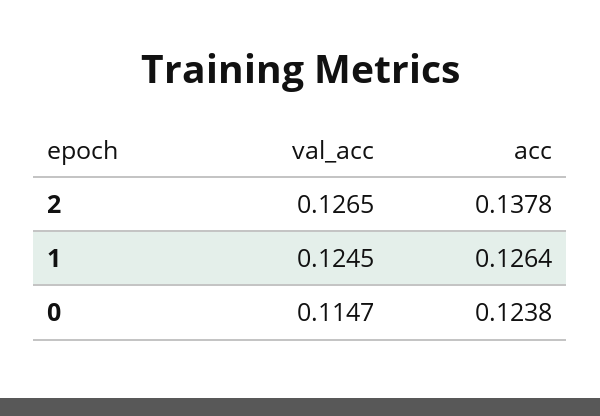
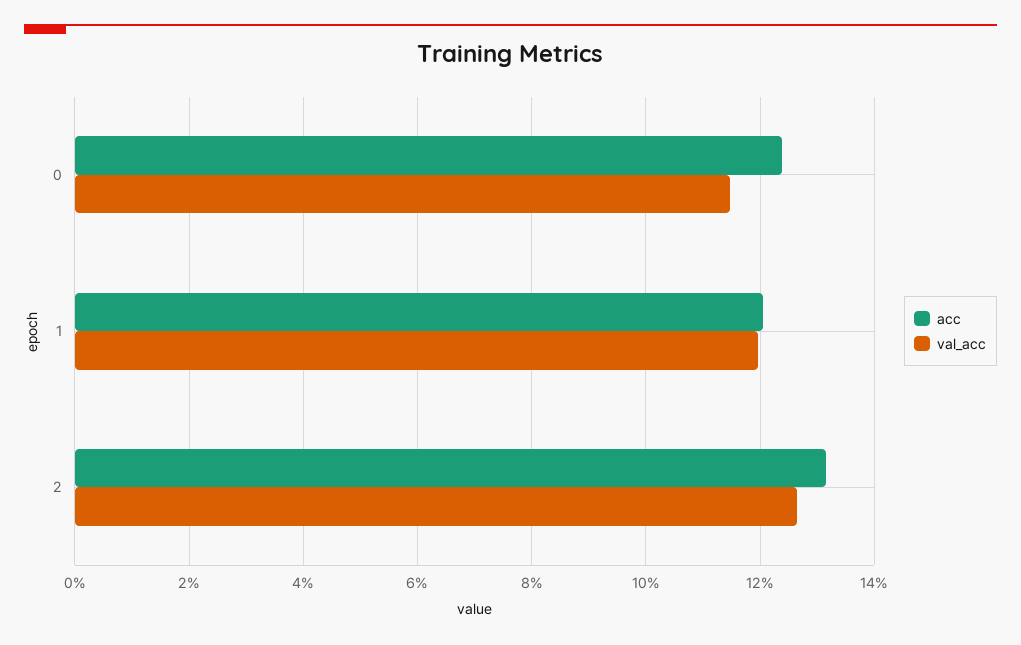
acc, 2: 0.1378 -> 0.132
val_acc, 1: 0.1245 -> 0.12
acc, 1: 0.1264 -> 0.12

